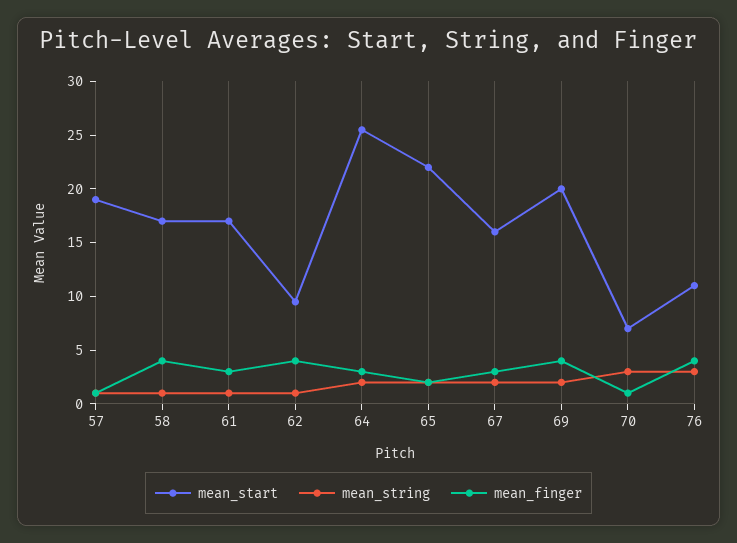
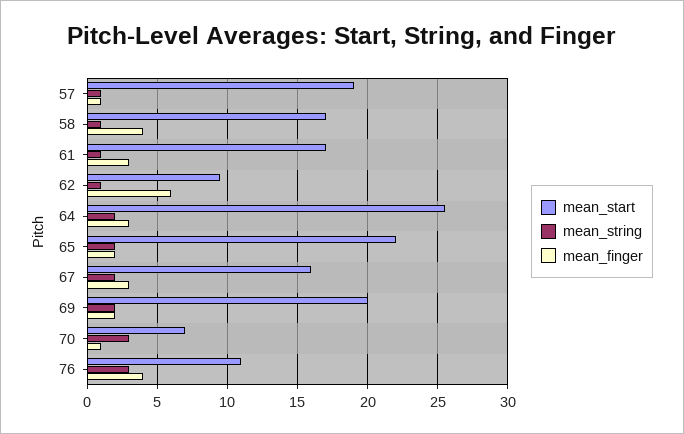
mean_finger, 62: 4 -> 6
mean_finger, 69: 4 -> 2

